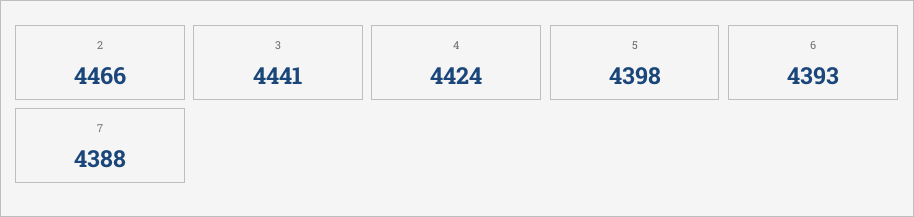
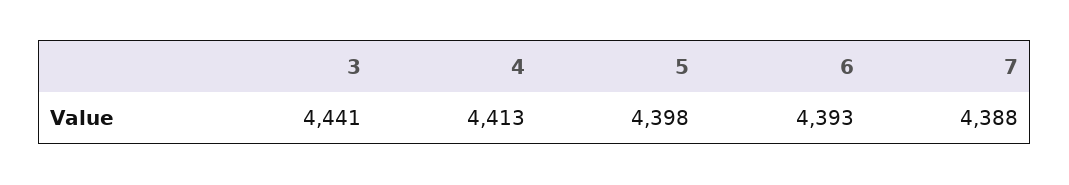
2: 4466 -> none
4: 4424 -> 4413

